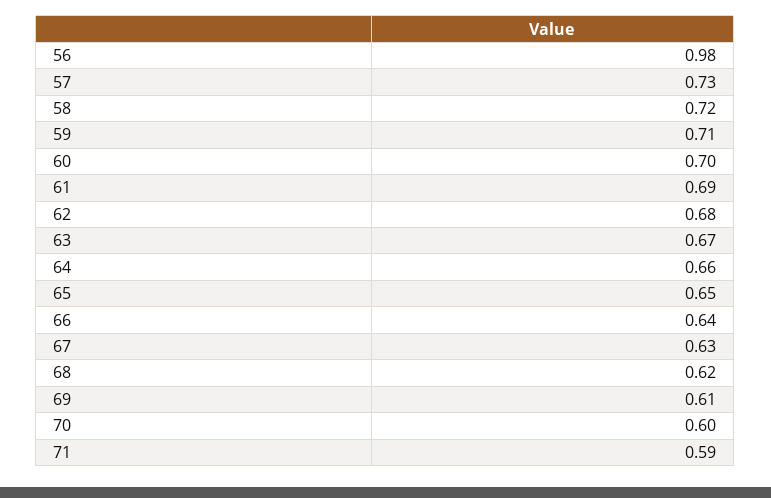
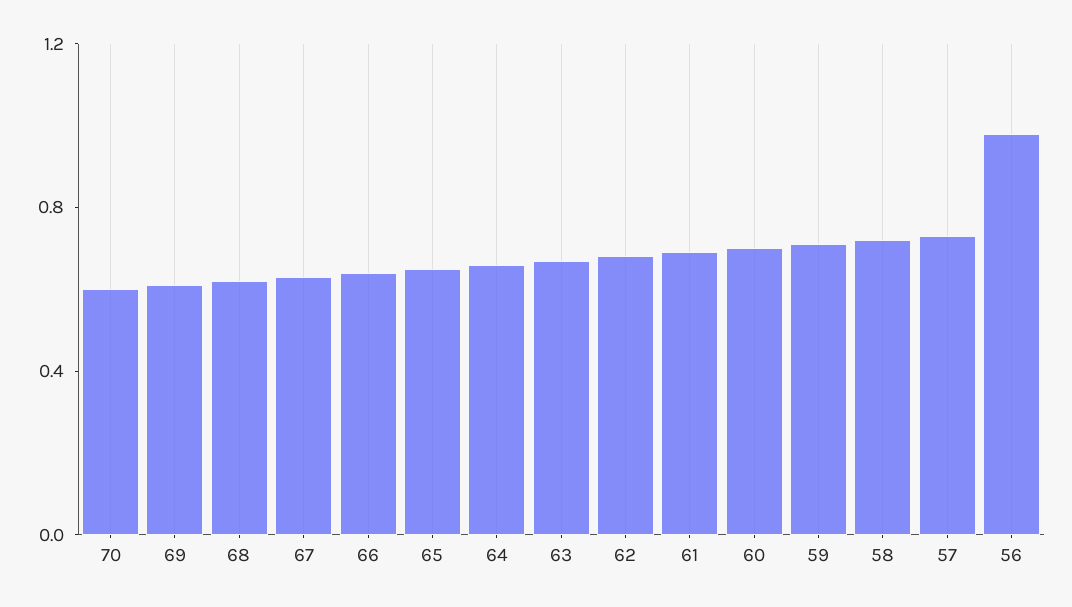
71: 0.59 -> none

